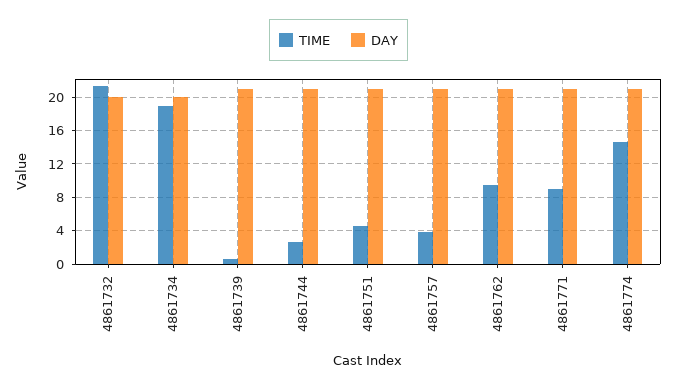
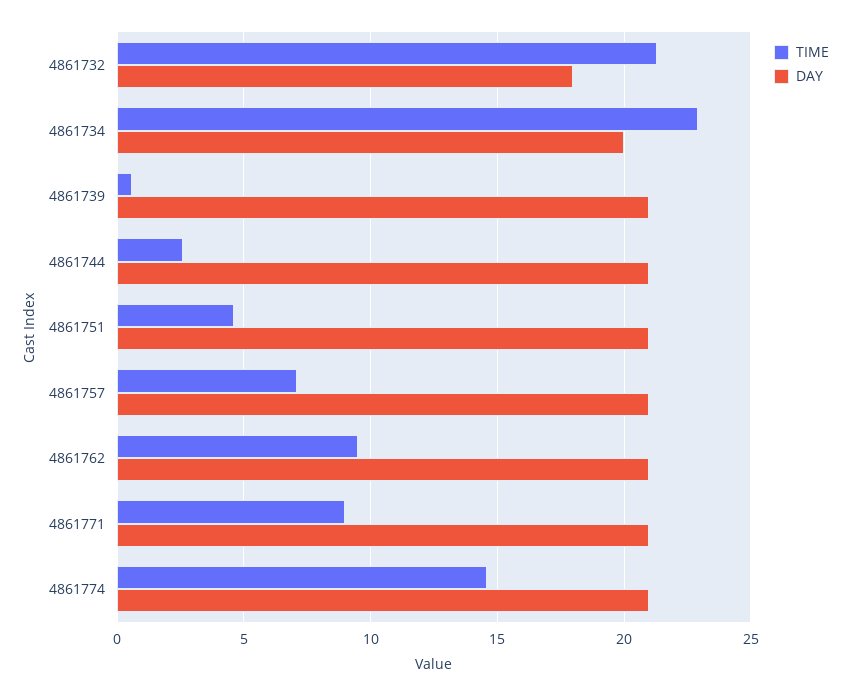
DAY, 4861732: 20 -> 18
TIME, 4861734: 19 -> 23
TIME, 4861757: 4 -> 7

